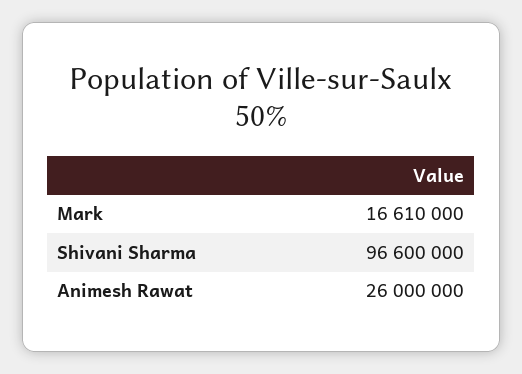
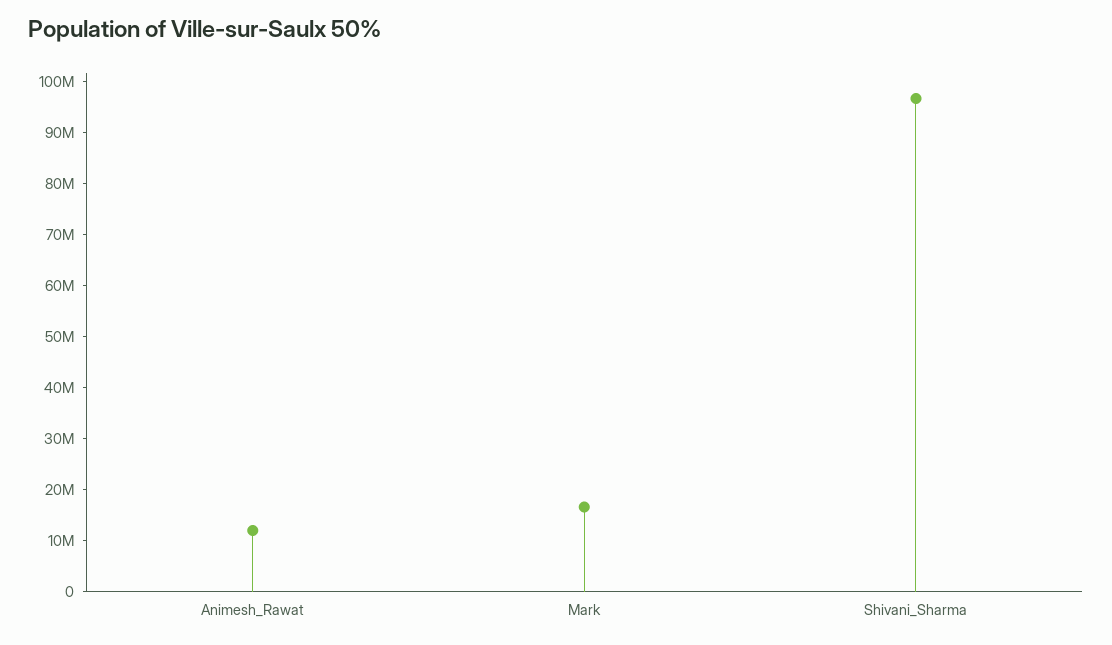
Animesh Rawat: 26000000 -> 12000000

